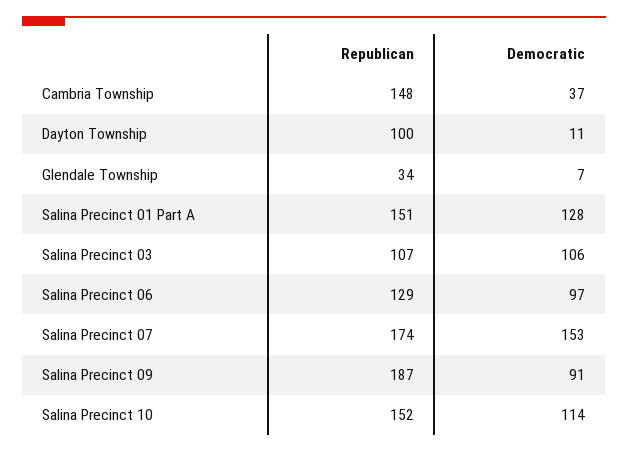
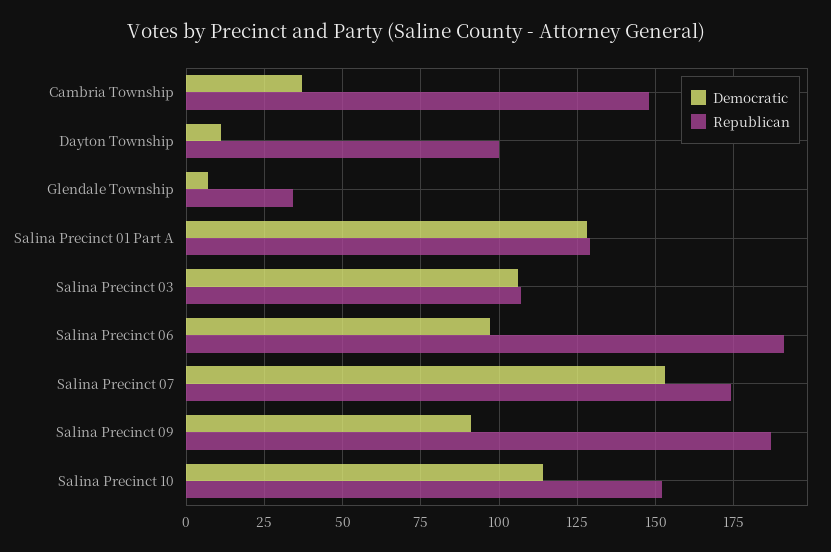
Republican, Salina Precinct 01 Part A: 151 -> 130
Republican, Salina Precinct 06: 129 -> 190

